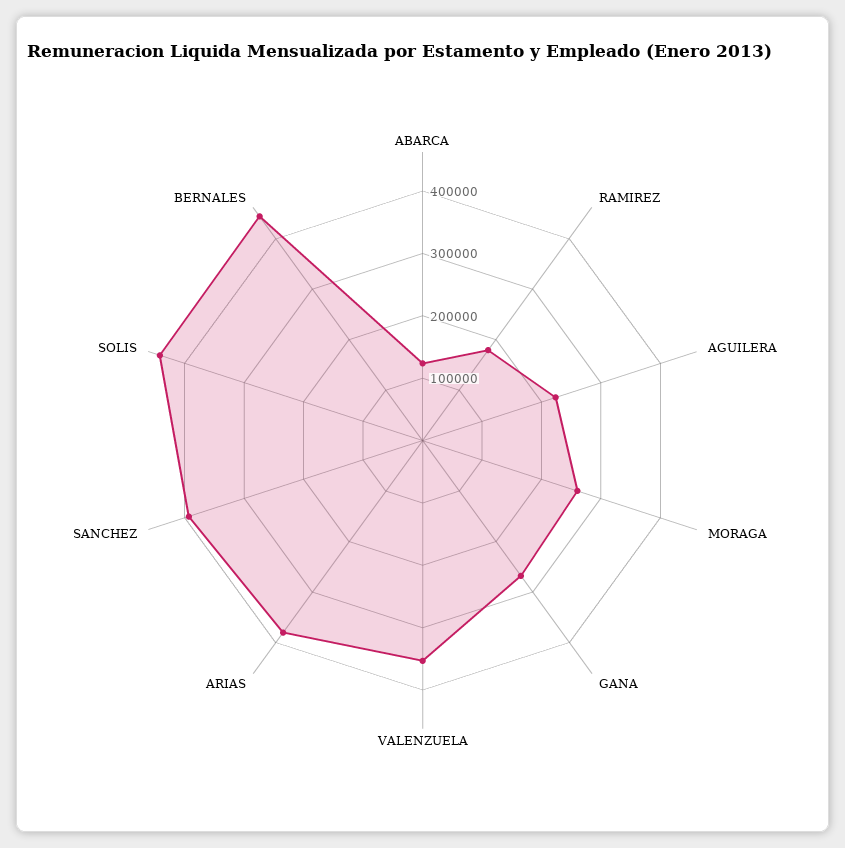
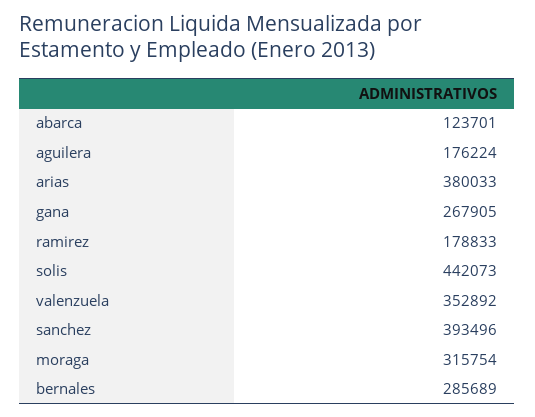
AGUILERA: 220000 -> 176224
MORAGA: 260000 -> 315754
BERNALES: 440000 -> 285689

